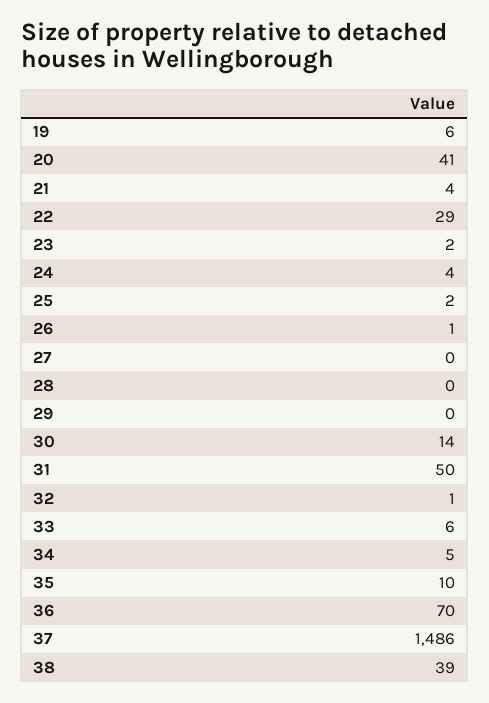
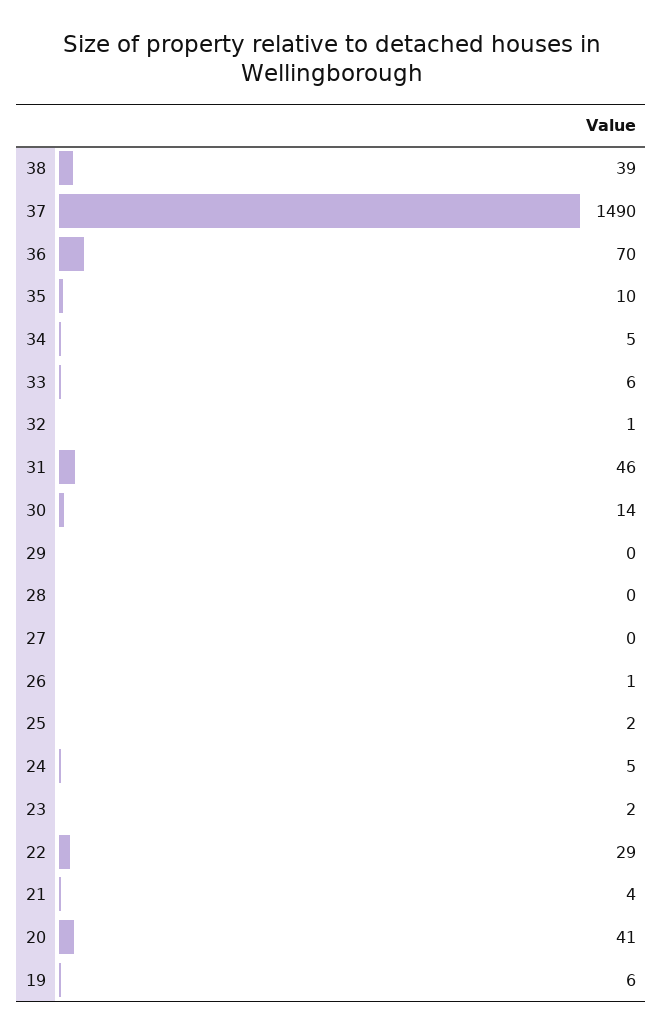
24: 4 -> 5
31: 50 -> 46
37: 1486 -> 1490

